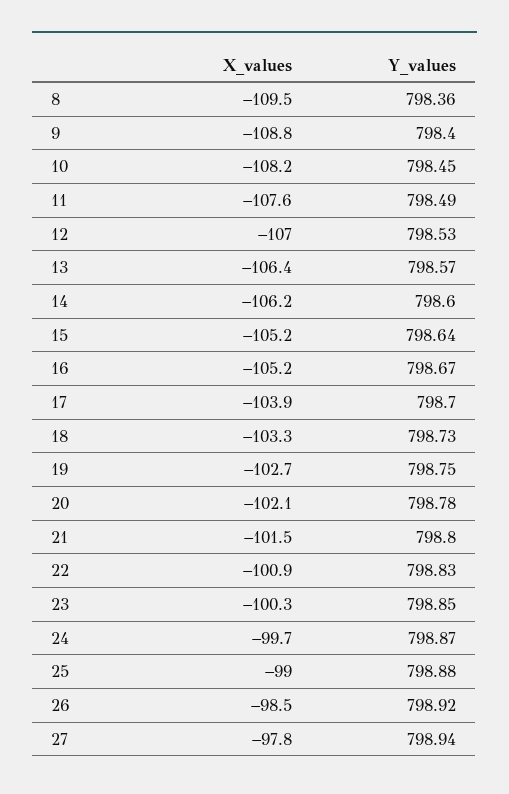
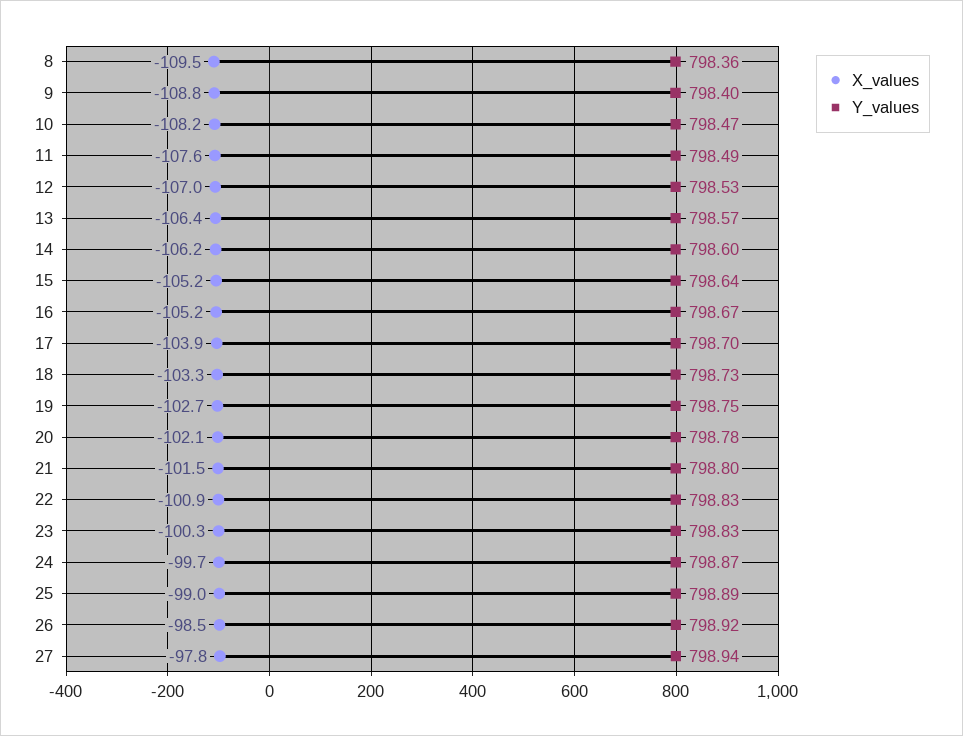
Y_values, 10: 798.45 -> 798.47
Y_values, 23: 798.85 -> 798.83
Y_values, 25: 798.88 -> 798.89

